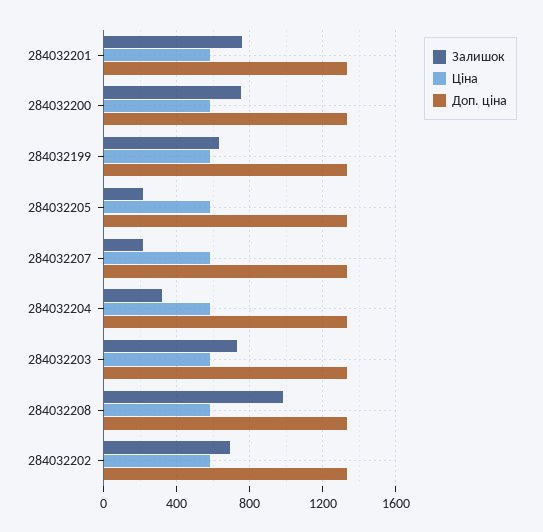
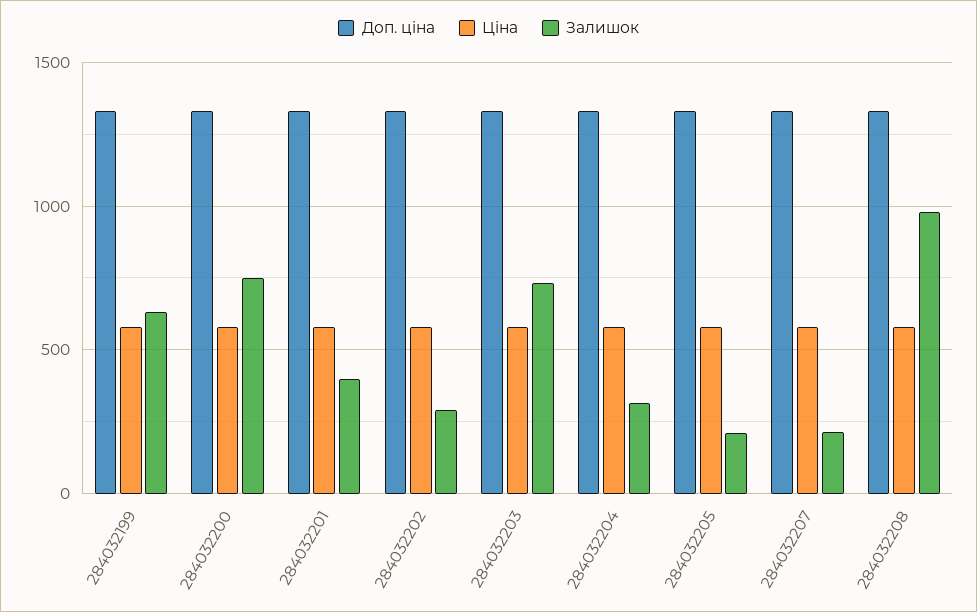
Залишок, 284032201: 750 -> 400
Залишок, 284032202: 700 -> 300

